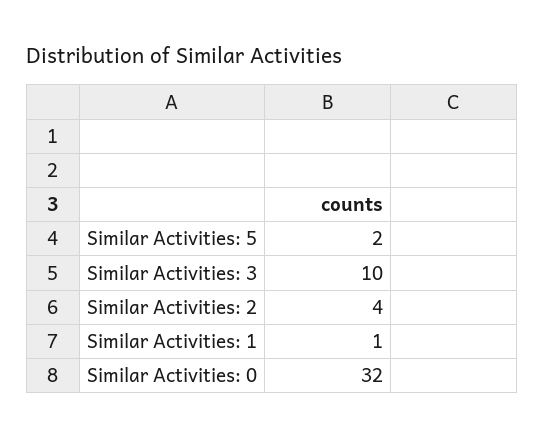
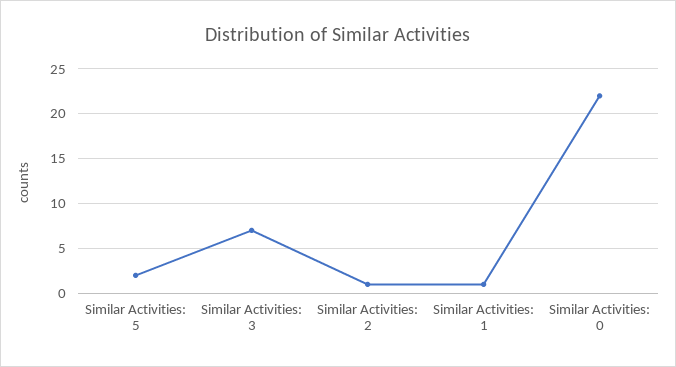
Similar Activities: 3: 10 -> 7
Similar Activities: 2: 4 -> 1
Similar Activities: 0: 32 -> 22

